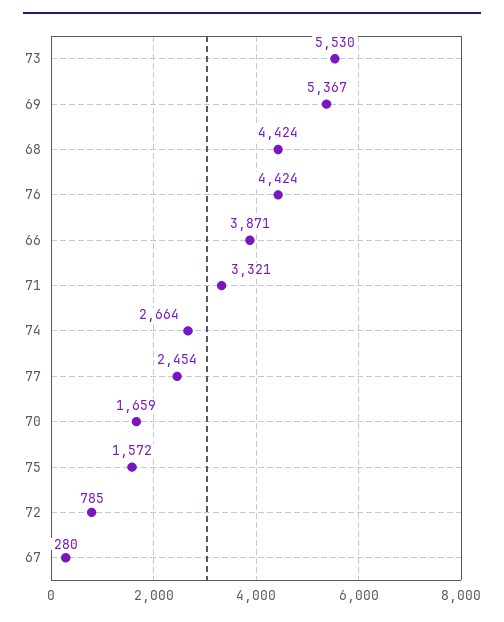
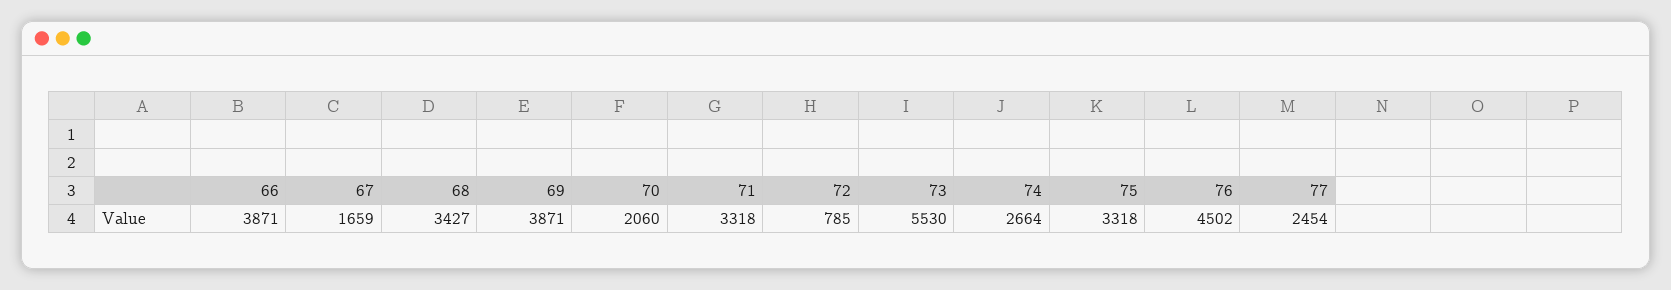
69: 5367 -> 3871
68: 4424 -> 3427
76: 4424 -> 4502
71: 3321 -> 3318
70: 1659 -> 2060
75: 1572 -> 3318
67: 280 -> 1659

